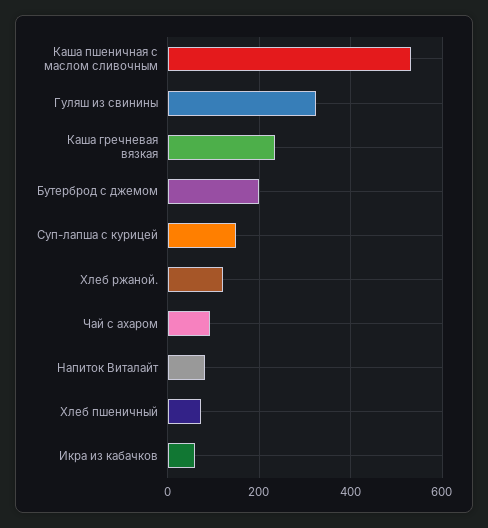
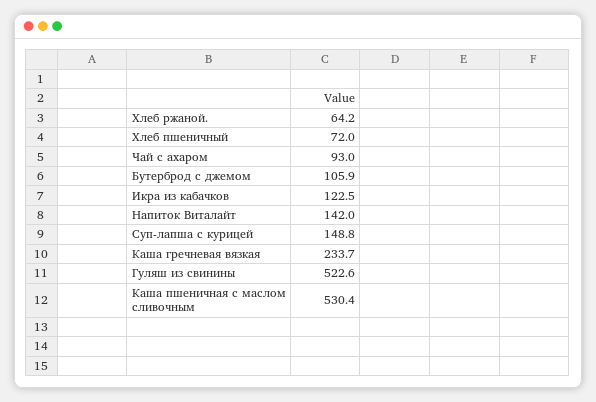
Гуляш из свинины: 320 -> 522.6
Бутерброд с джемом: 200 -> 105.9
Хлеб ржаной.: 120 -> 64.2
Напиток Виталайт: 80 -> 142
Икра из кабачков: 60 -> 122.5

